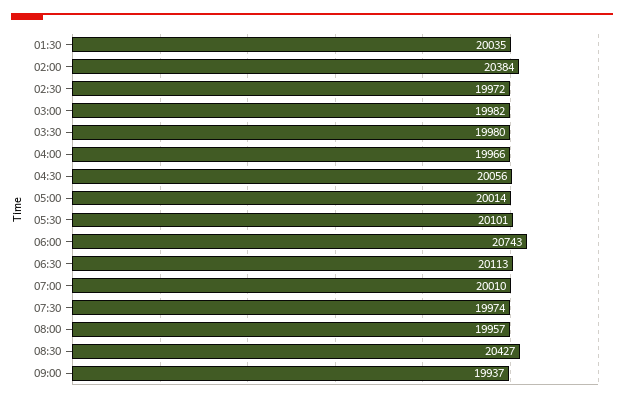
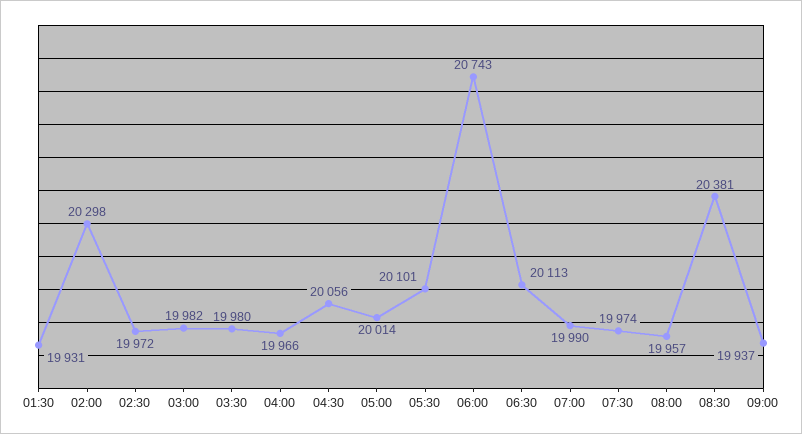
01:30: 20035 -> 19931
02:00: 20384 -> 20298
07:00: 20010 -> 19990
08:30: 20427 -> 20381

